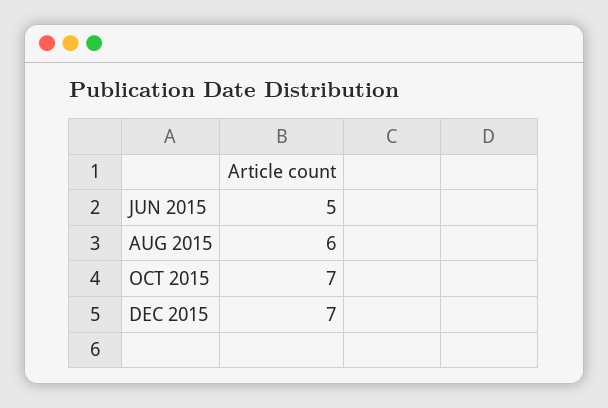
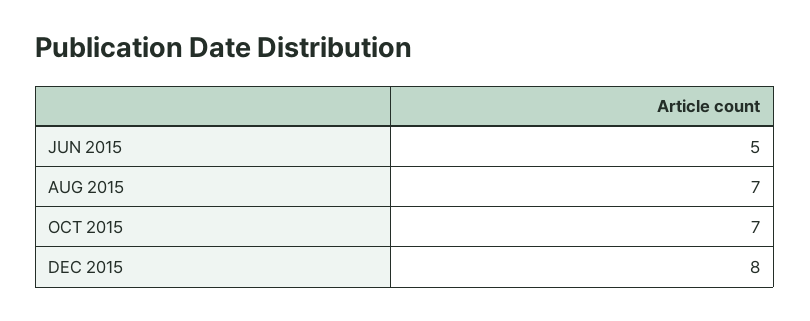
AUG 2015: 6 -> 7
DEC 2015: 7 -> 8

